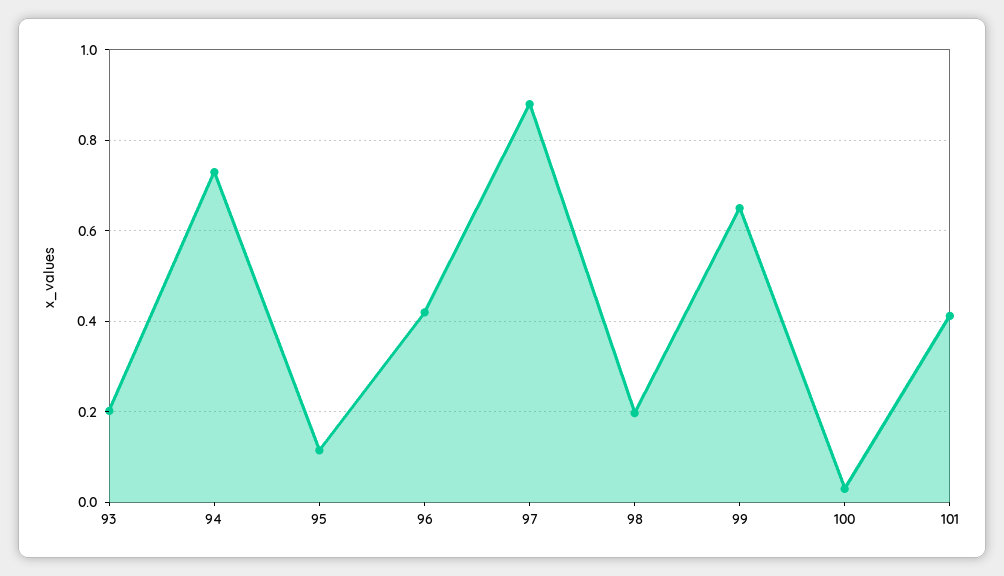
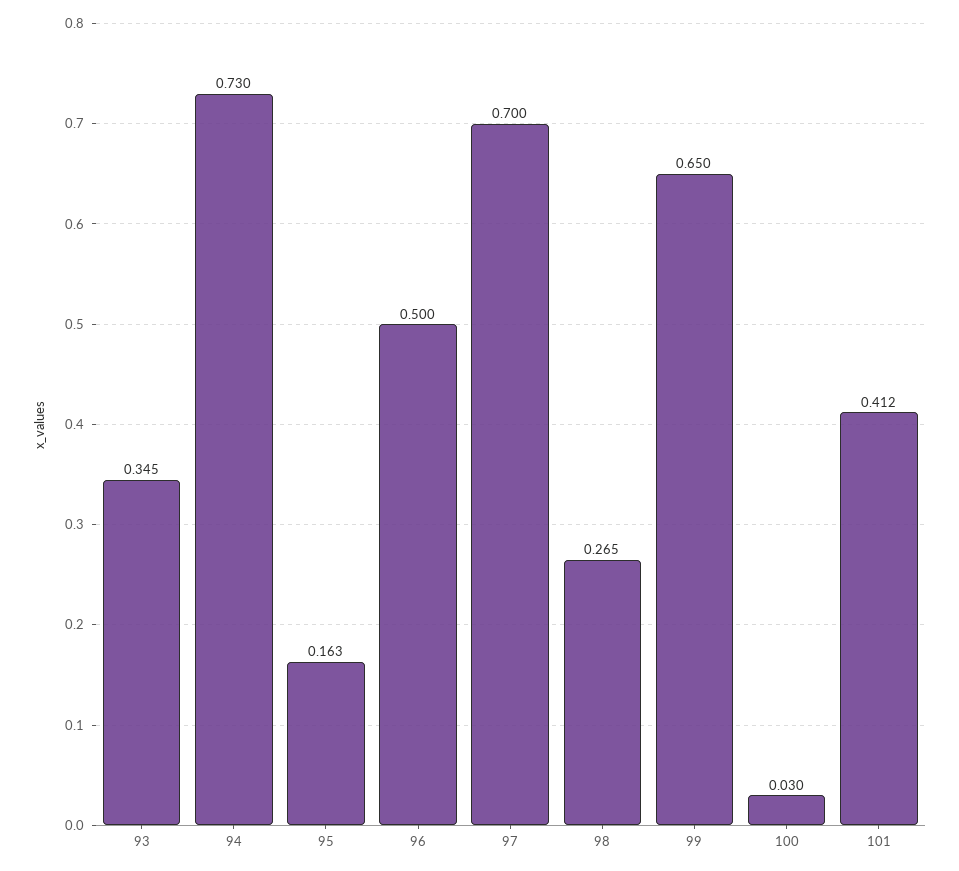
93: 0.2 -> 0.345
95: 0.12 -> 0.163
96: 0.42 -> 0.5
97: 0.88 -> 0.7
98: 0.2 -> 0.265

